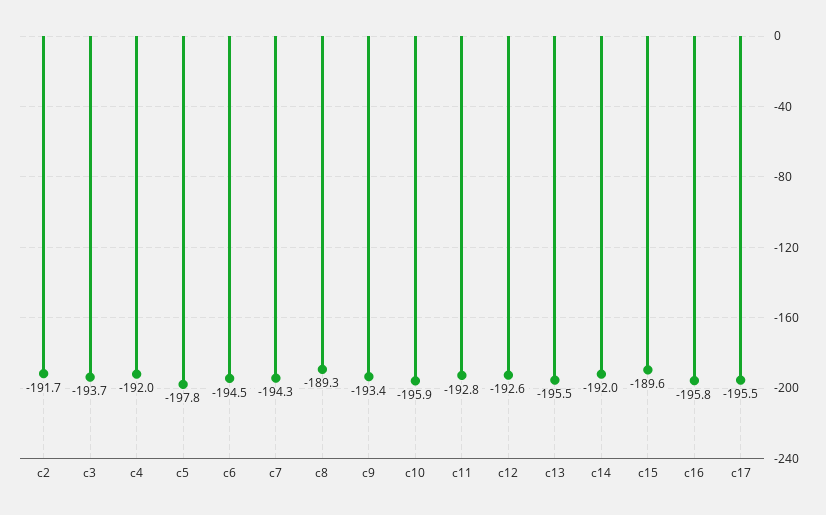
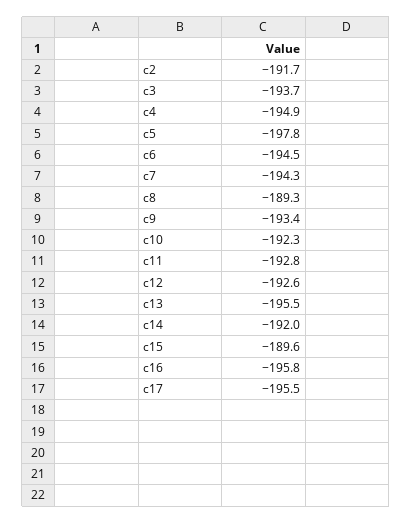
c4: -192 -> -194.9
c10: -195.9 -> -192.3

